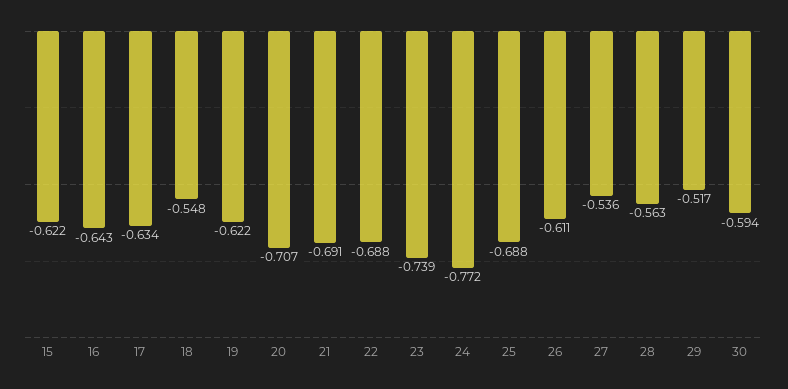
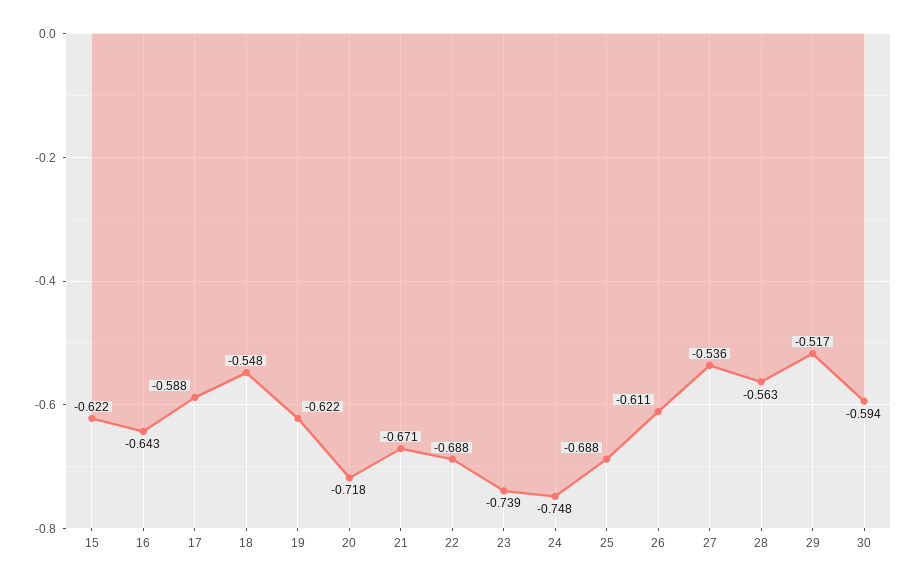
17: -0.634 -> -0.588
20: -0.707 -> -0.718
21: -0.691 -> -0.671
24: -0.772 -> -0.748

